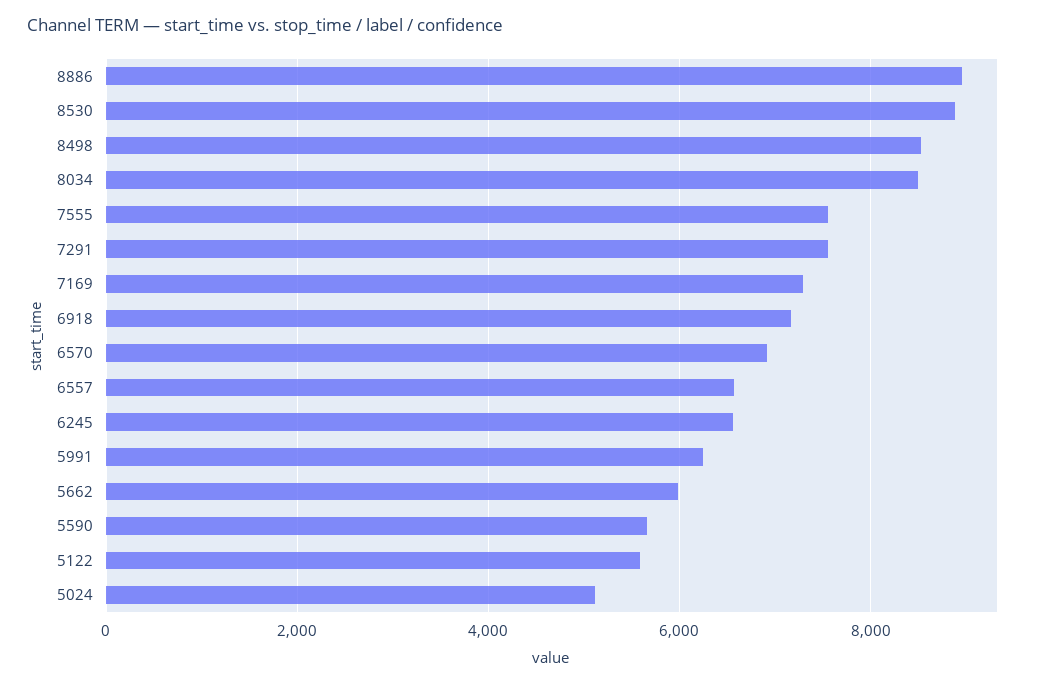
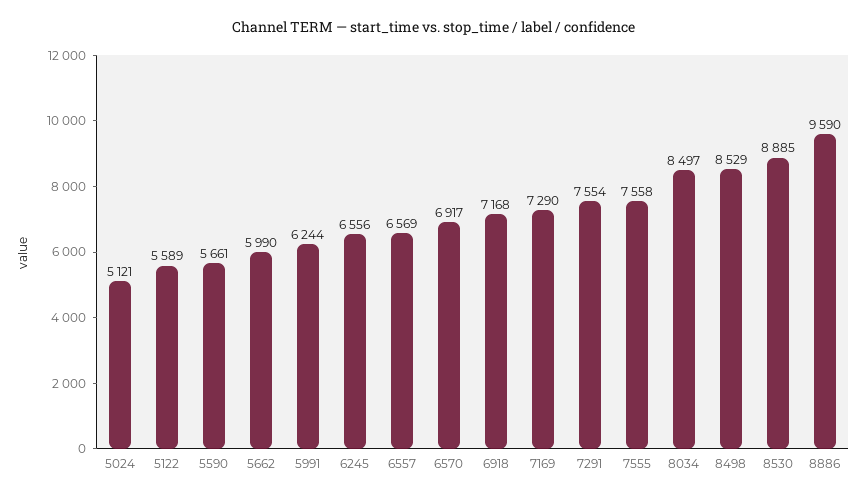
8886: 9000 -> 9590

